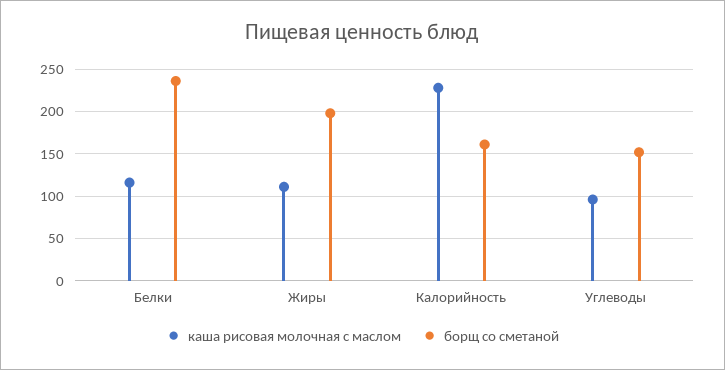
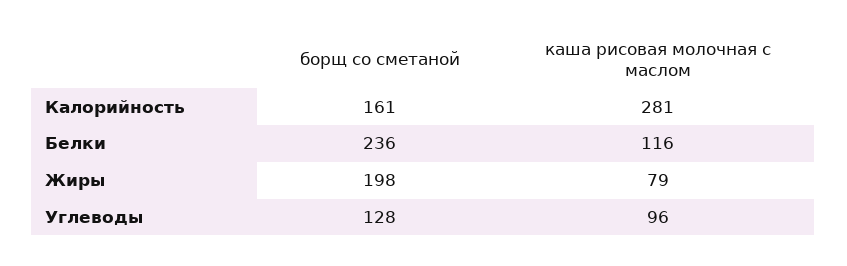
каша рисовая молочная с маслом, Жиры: 110 -> 79
каша рисовая молочная с маслом, Калорийность: 230 -> 281
борщ со сметаной, Углеводы: 150 -> 128

